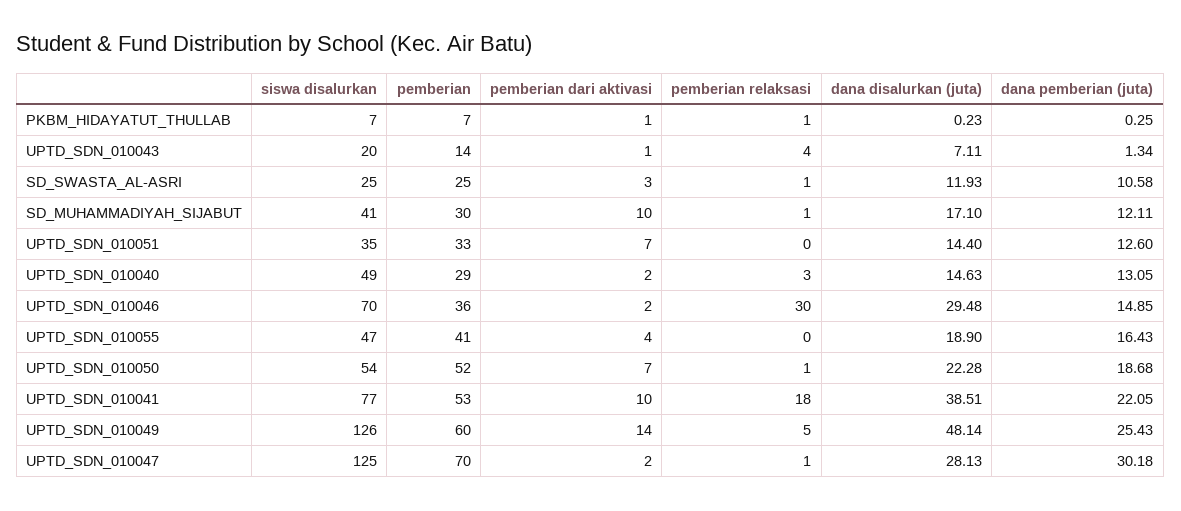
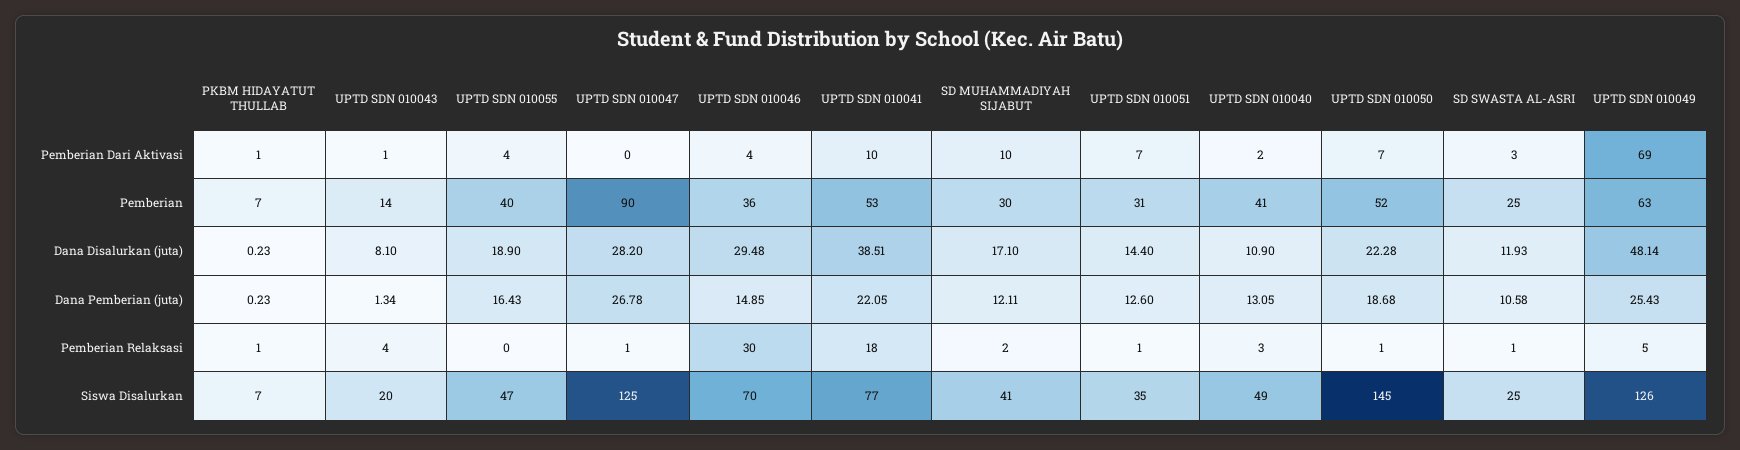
dana pemberian (juta), PKBM_HIDAYATUT_THULLAB: 0.25 -> 0.23
dana disalurkan (juta), UPTD_SDN_010043: 7.11 -> 8.1
pemberian relaksasi, SD_MUHAMMADIYAH_SIJABUT: 1 -> 2
pemberian, UPTD_SDN_010051: 33 -> 31
pemberian relaksasi, UPTD_SDN_010051: 0 -> 1
pemberian, UPTD_SDN_010040: 29 -> 41
dana disalurkan (juta), UPTD_SDN_010040: 14.63 -> 10.9
pemberian dari aktivasi, UPTD_SDN_010046: 2 -> 4
pemberian, UPTD_SDN_010055: 41 -> 40
siswa disalurkan, UPTD_SDN_010050: 54 -> 145
pemberian, UPTD_SDN_010049: 60 -> 63
pemberian dari aktivasi, UPTD_SDN_010049: 14 -> 69
pemberian, UPTD_SDN_010047: 70 -> 90
pemberian dari aktivasi, UPTD_SDN_010047: 2 -> 0
dana disalurkan (juta), UPTD_SDN_010047: 28.13 -> 28.2
dana pemberian (juta), UPTD_SDN_010047: 30.18 -> 26.78

